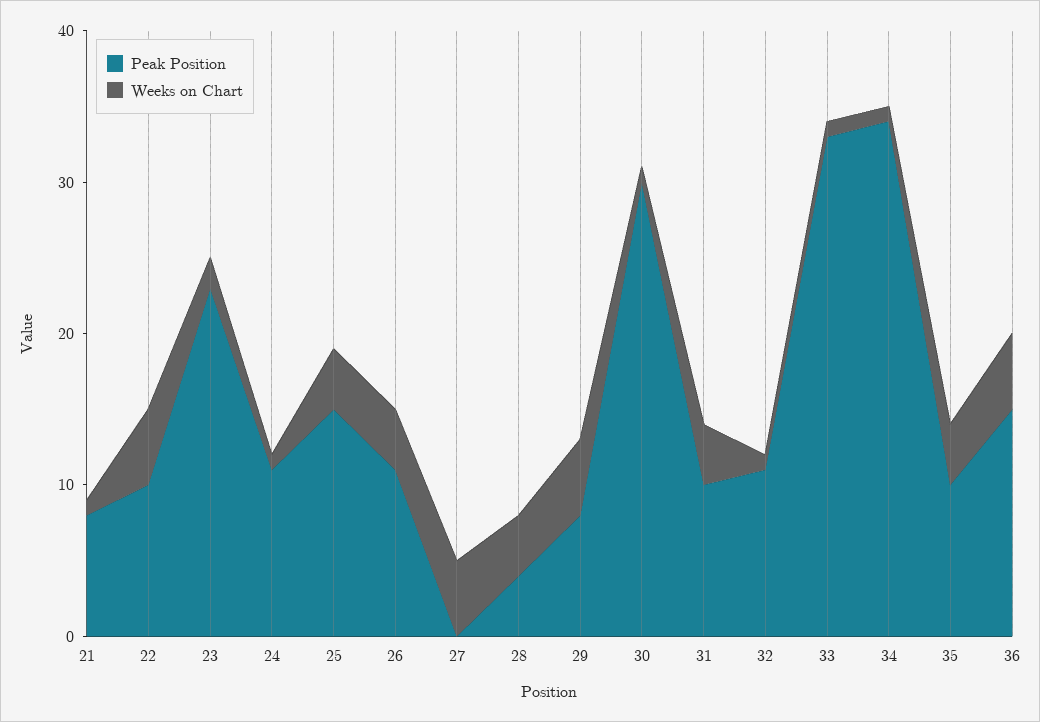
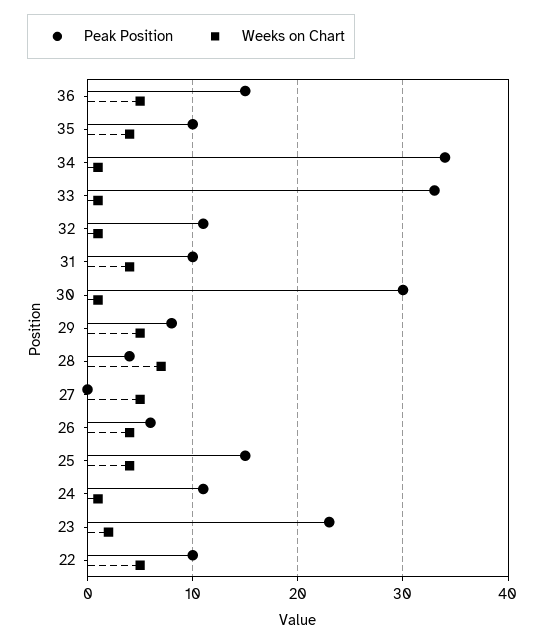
Peak Position, 21: 8 -> none
Weeks on Chart, 21: 1 -> none
Peak Position, 26: 11 -> 6
Weeks on Chart, 28: 4 -> 7

